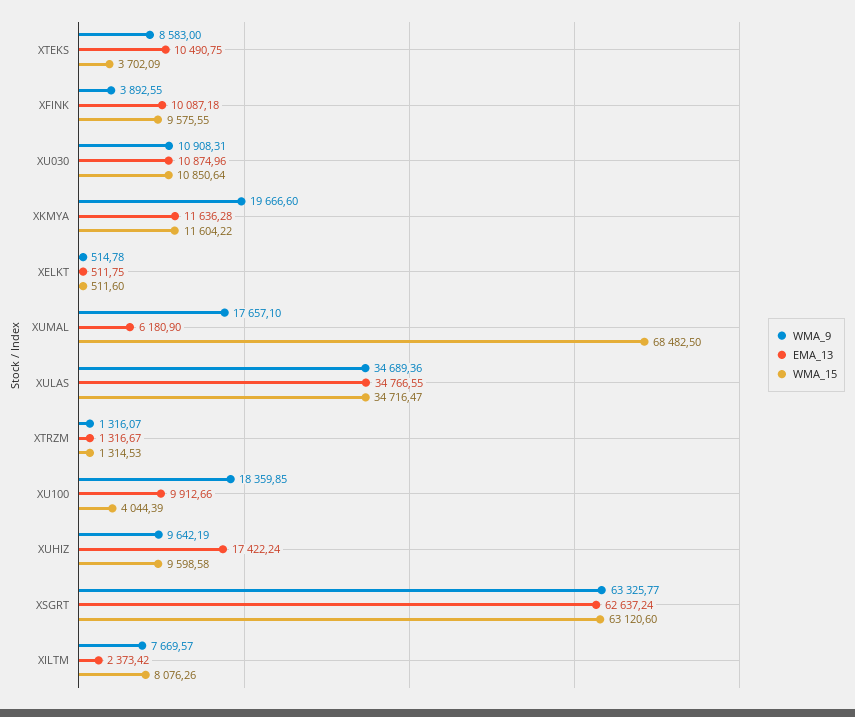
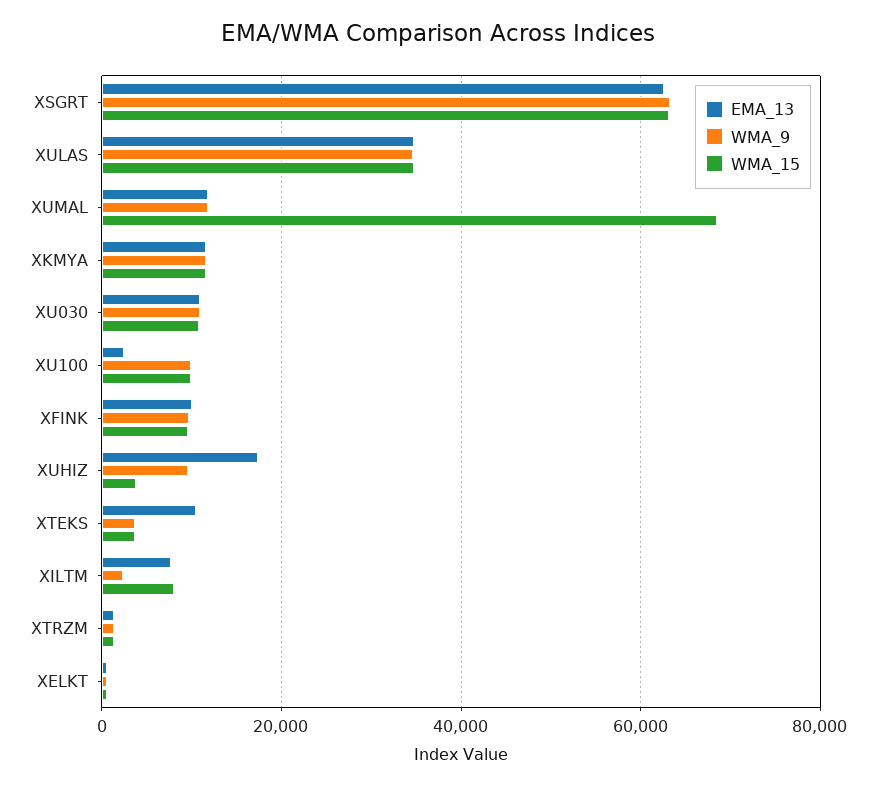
WMA_9, XTEKS: 8583 -> 4000
WMA_9, XFINK: 3892.55 -> 10000
WMA_9, XKMYA: 19666.6 -> 12000
WMA_9, XUMAL: 17657.1 -> 12000
EMA_13, XUMAL: 6180.9 -> 12000
WMA_9, XU100: 18359.85 -> 10000
EMA_13, XU100: 9912.66 -> 2000
WMA_15, XU100: 4044.39 -> 10000
WMA_15, XUHIZ: 9598.58 -> 4000
WMA_9, XILTM: 7669.57 -> 2000
EMA_13, XILTM: 2373.42 -> 8000

